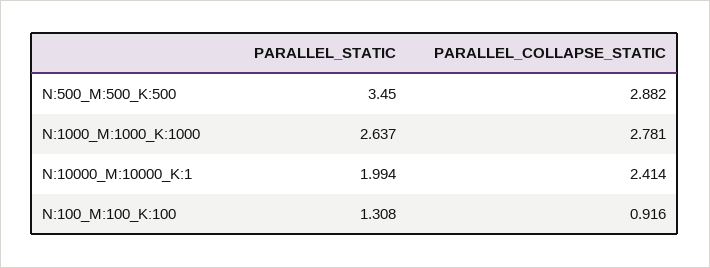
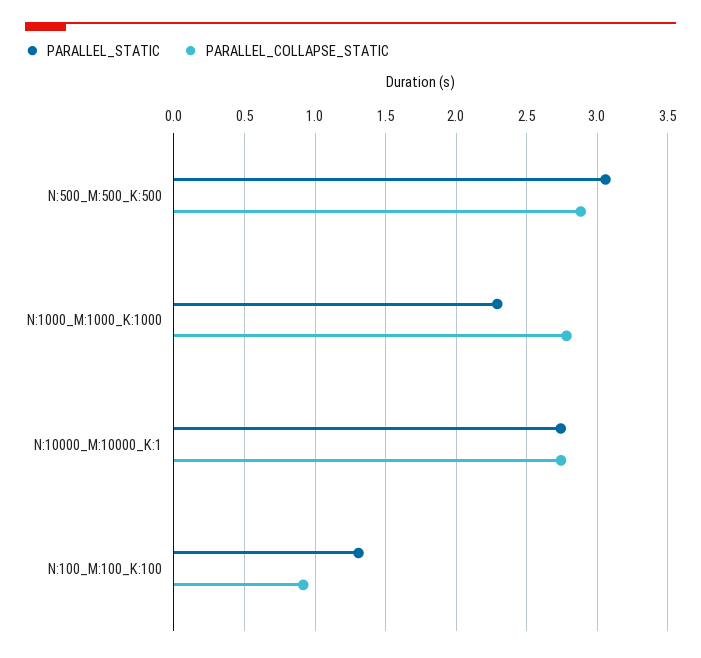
PARALLEL_STATIC, N:500_M:500_K:500: 3.45 -> 3.05
PARALLEL_STATIC, N:1000_M:1000_K:1000: 2.637 -> 2.3
PARALLEL_STATIC, N:10000_M:10000_K:1: 1.994 -> 2.75
PARALLEL_COLLAPSE_STATIC, N:10000_M:10000_K:1: 2.414 -> 2.75

